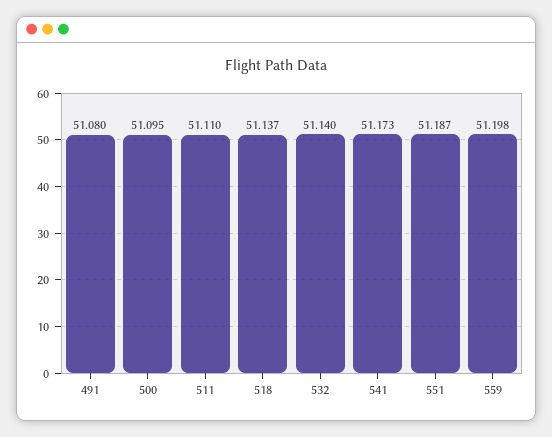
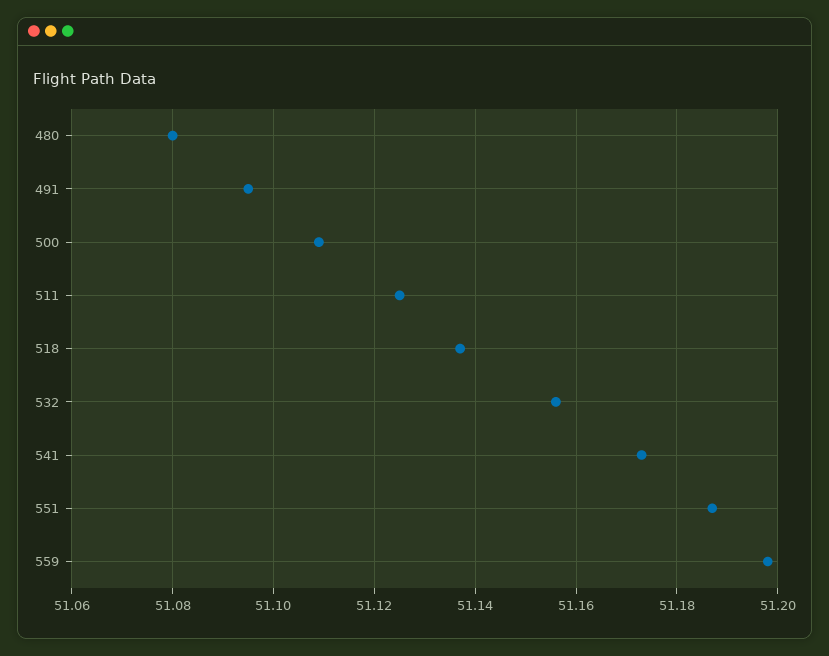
491: 51.08 -> 51.095
500: 51.095 -> 51.11
511: 51.11 -> 51.125
532: 51.14 -> 51.155
480: none -> 51.08

